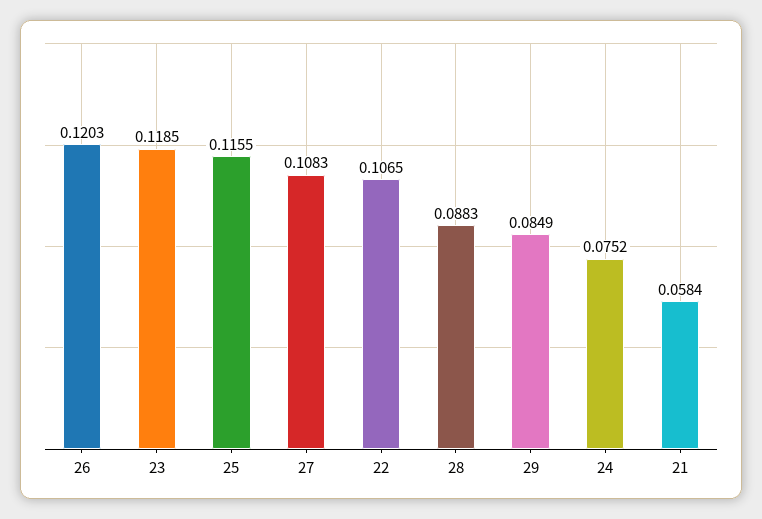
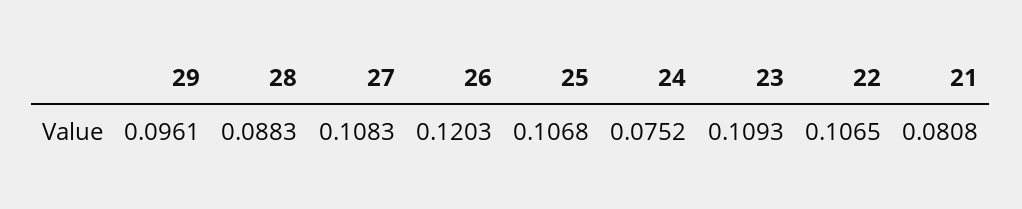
23: 0.1185 -> 0.1093
25: 0.1155 -> 0.1068
29: 0.0849 -> 0.0961
21: 0.0584 -> 0.0808

